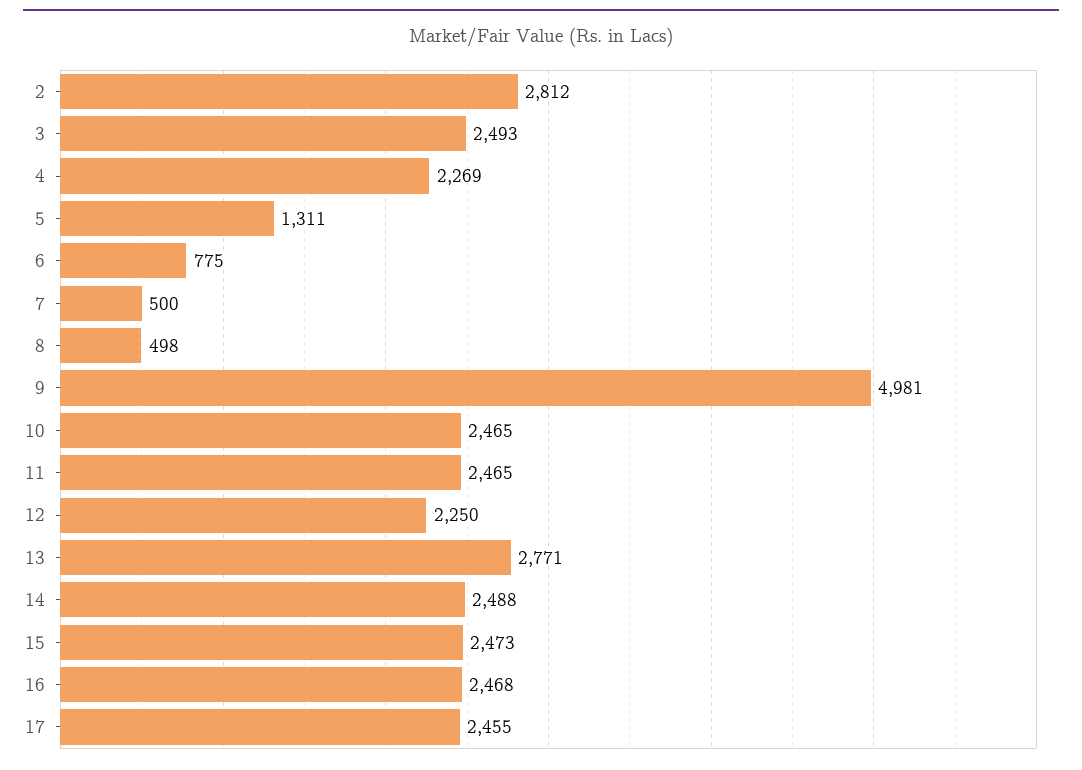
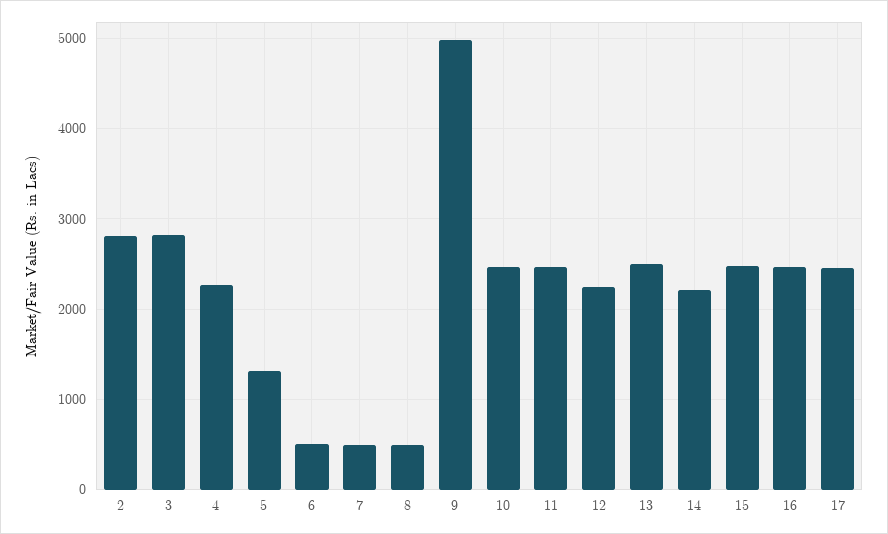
3: 2493 -> 2800
6: 775 -> 500
13: 2771 -> 2500
14: 2488 -> 2200

